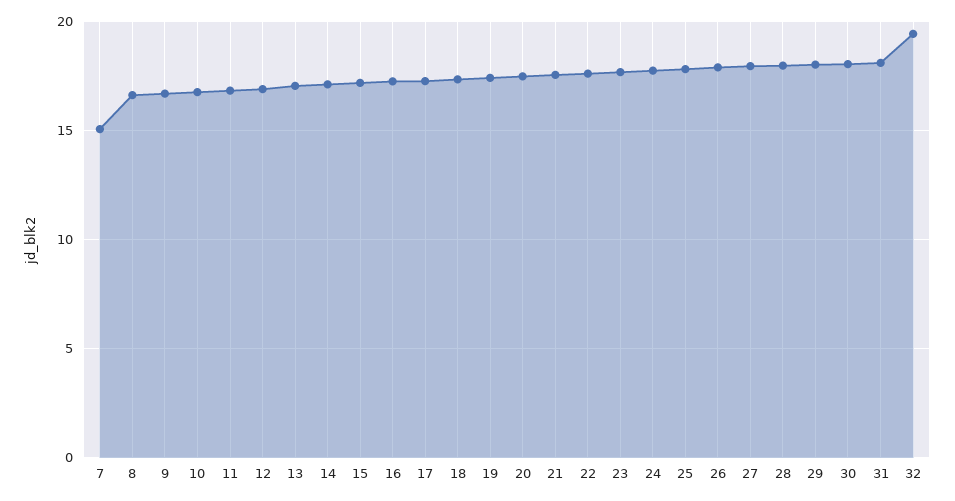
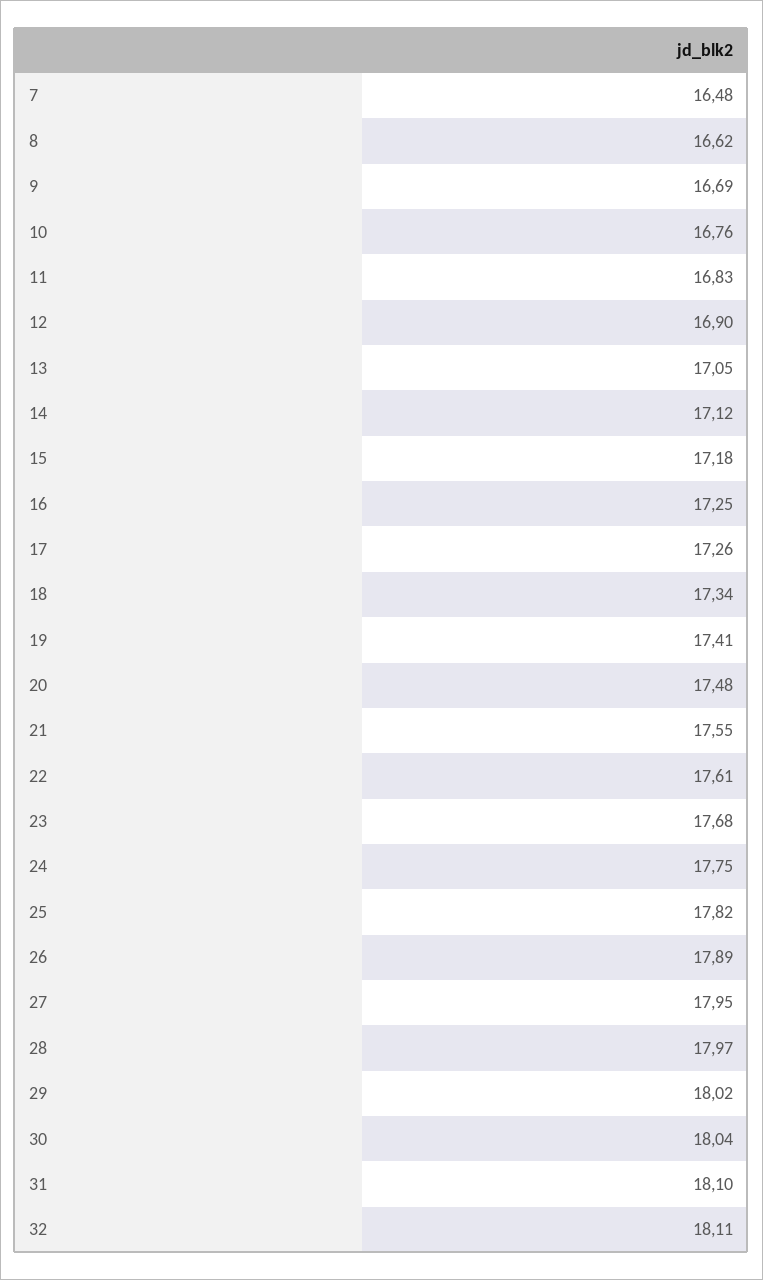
7: 15 -> 16.48
32: 19.5 -> 18.11

